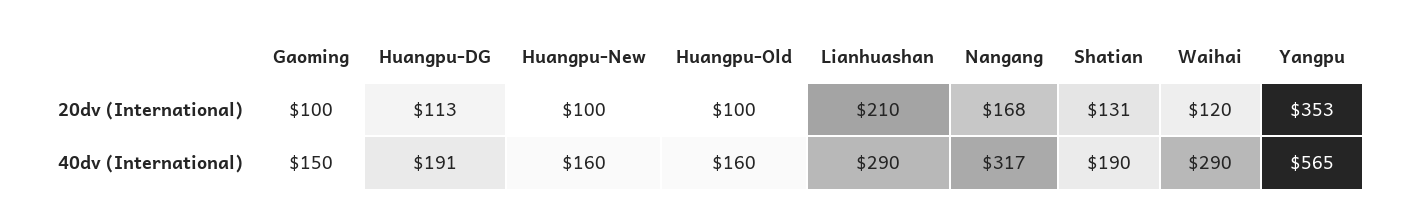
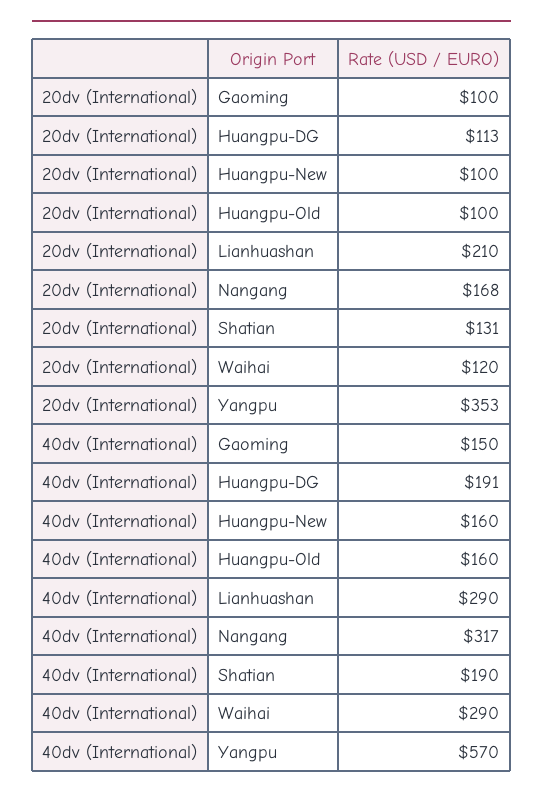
Yangpu, 40dv (International): 565 -> 570

